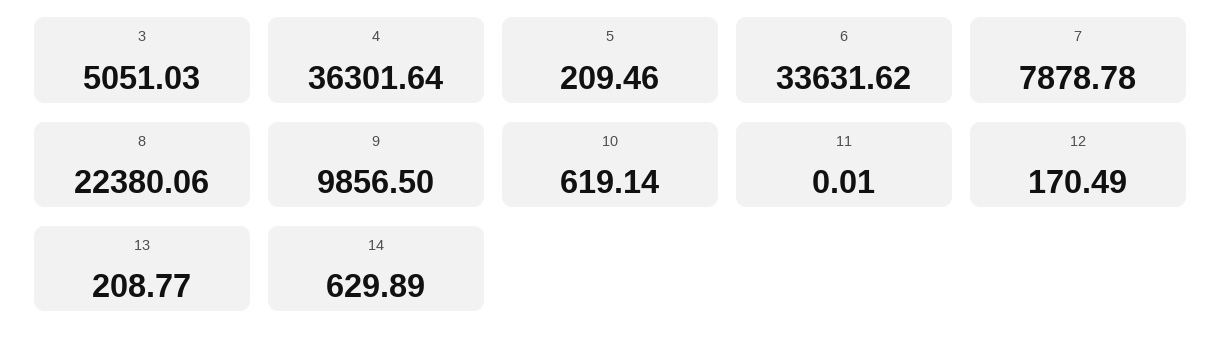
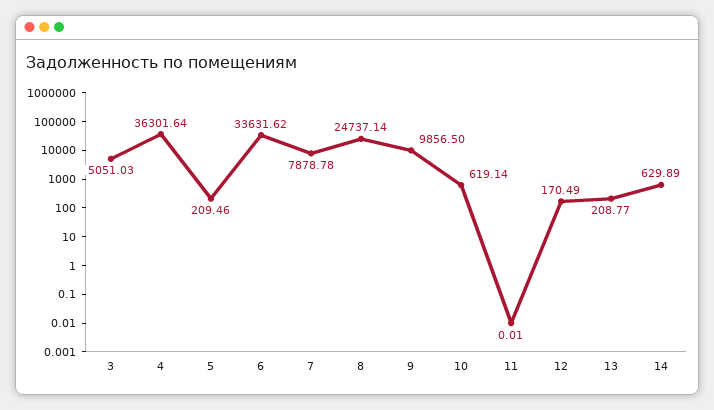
8: 22380.06 -> 24737.14

